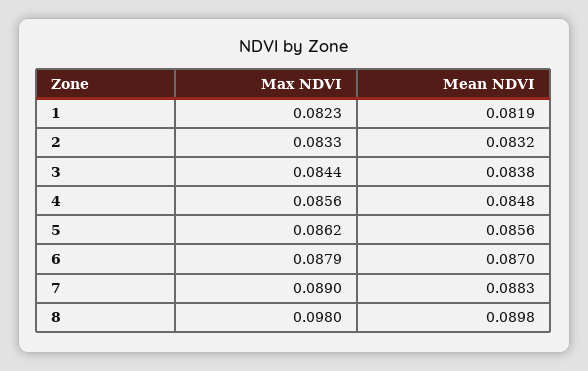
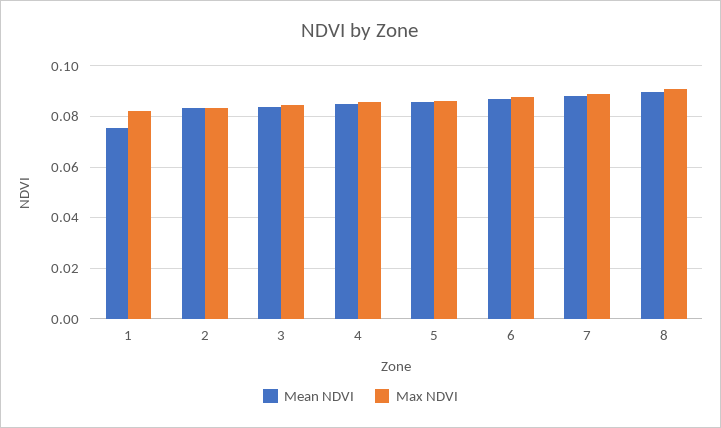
Mean NDVI, 1: 0.0819 -> 0.075
Max NDVI, 8: 0.098 -> 0.09

